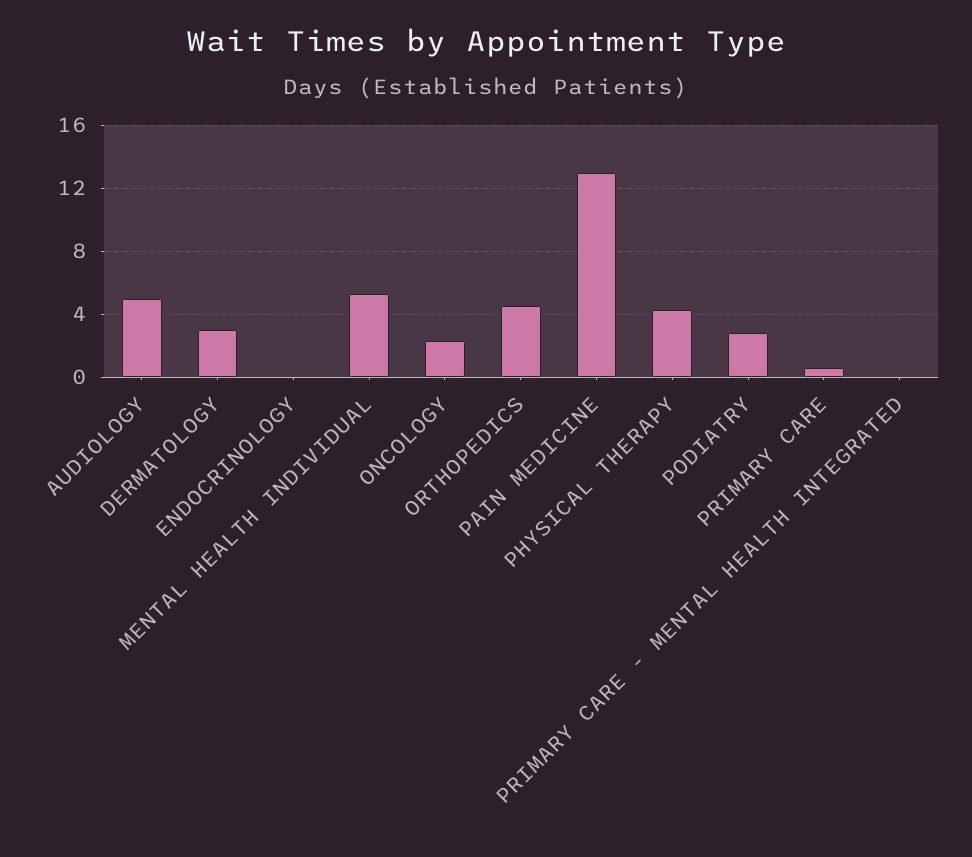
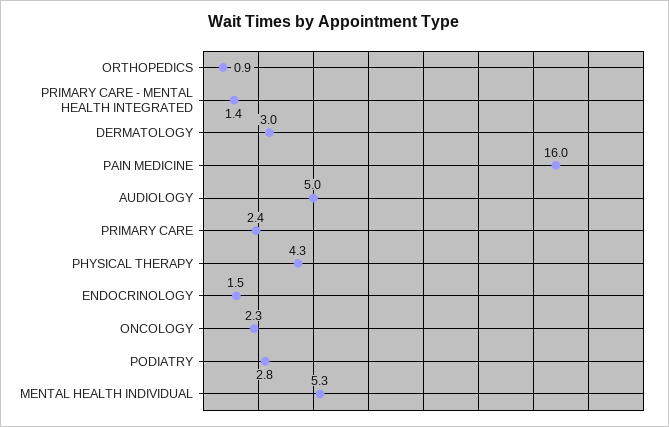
ENDOCRINOLOGY: 0 -> 1.5
ORTHOPEDICS: 4.5 -> 0.9
PAIN MEDICINE: 13 -> 16
PRIMARY CARE: 0.5 -> 2.4
PRIMARY CARE - MENTAL HEALTH INTEGRATED: 0 -> 1.4

